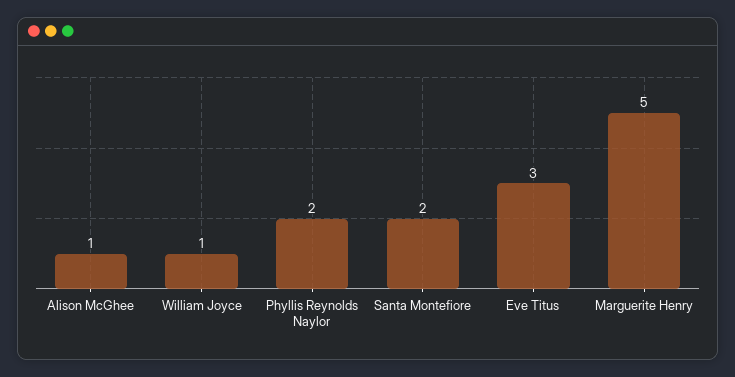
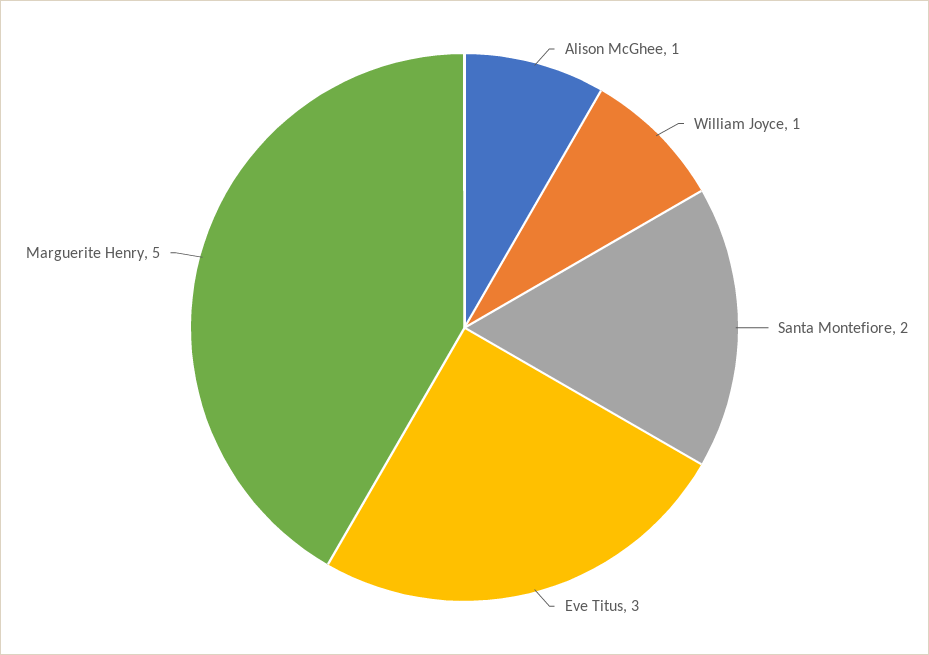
Phyllis Reynolds Naylor: 2 -> none

